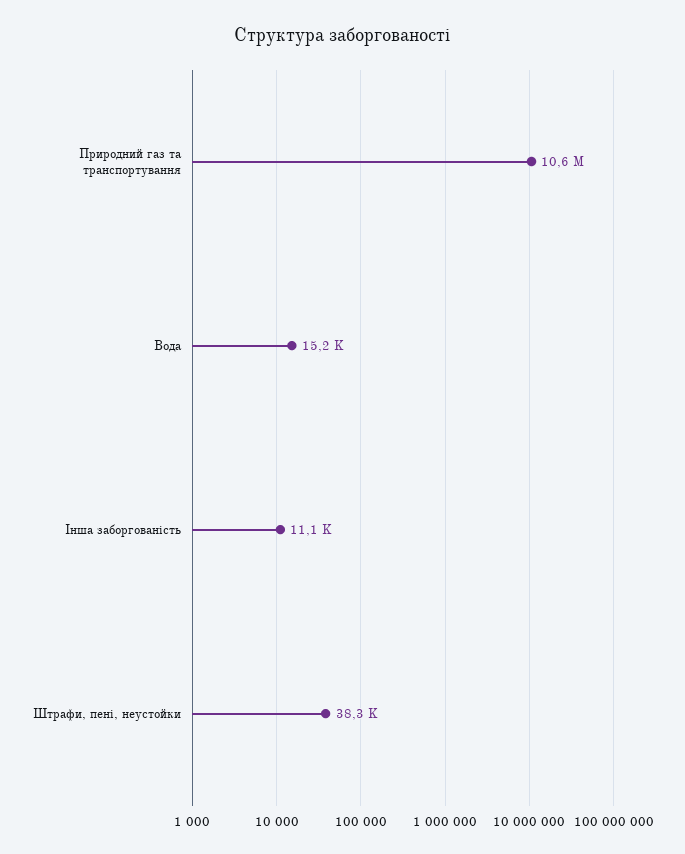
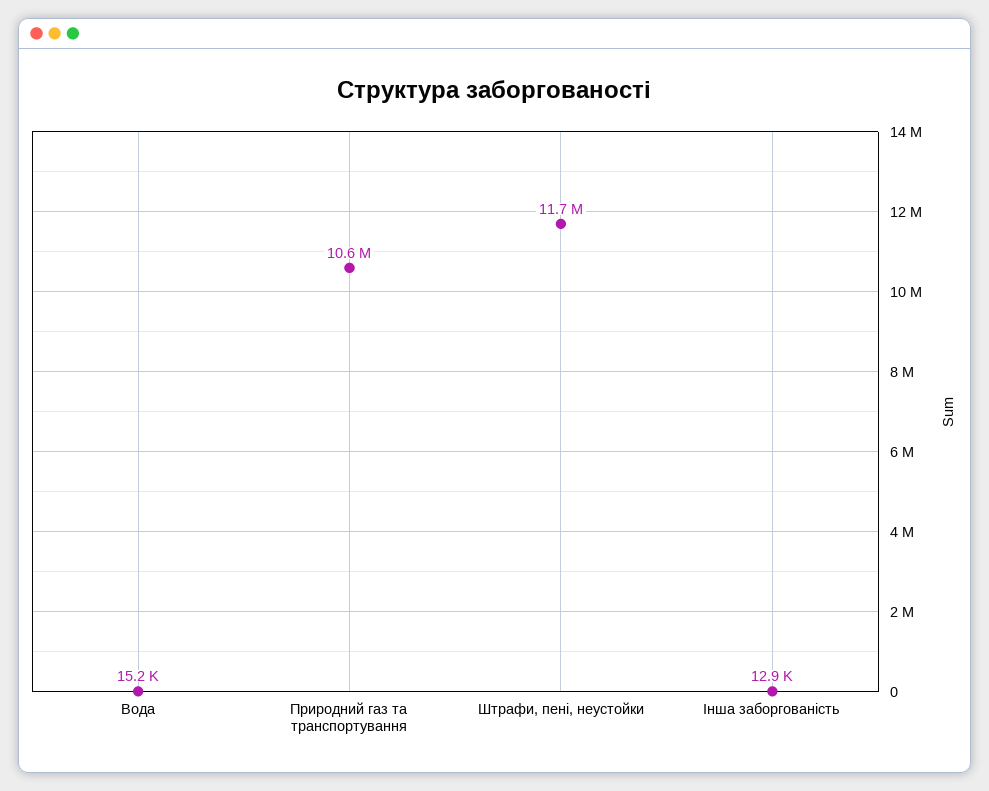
Інша заборгованість: 11100 -> 12900
Штрафи, пені, неустойки: 38300 -> 11700000

